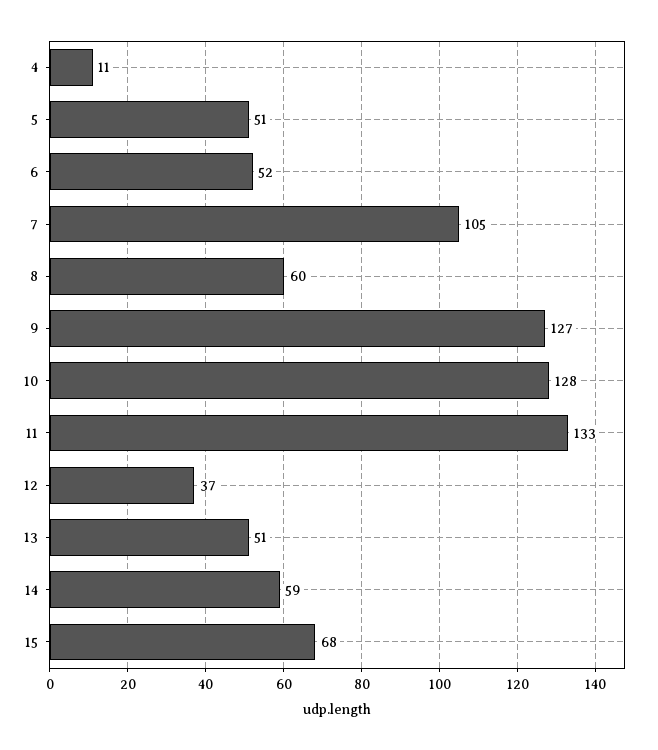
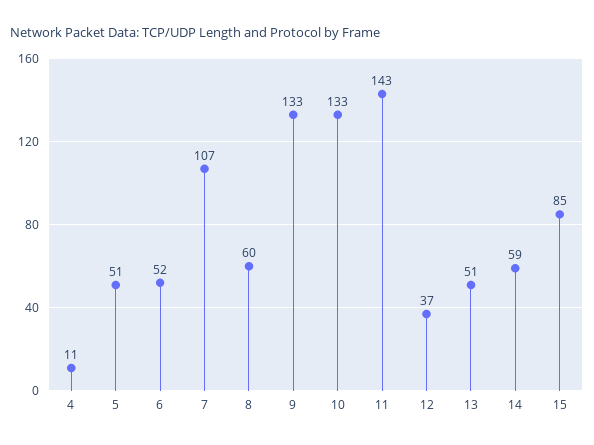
7: 105 -> 107
9: 127 -> 133
10: 128 -> 133
11: 133 -> 143
15: 68 -> 85

